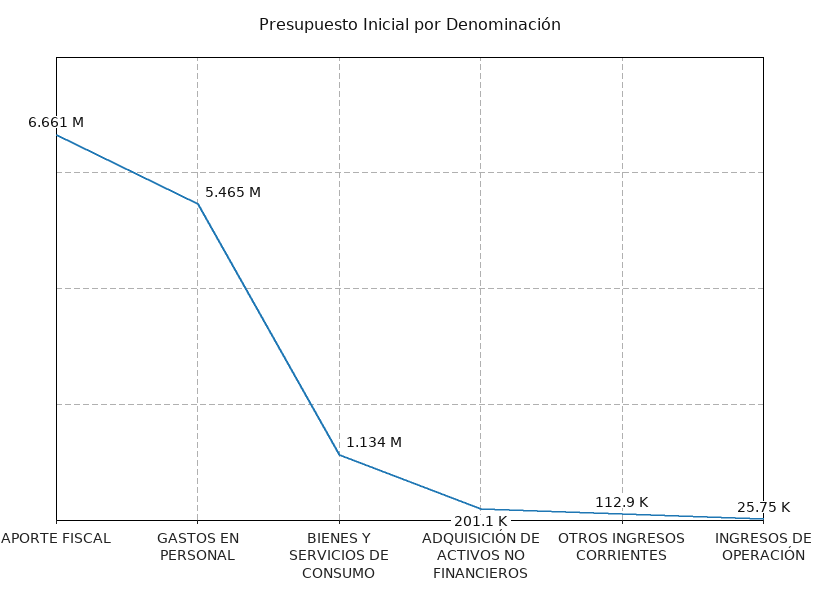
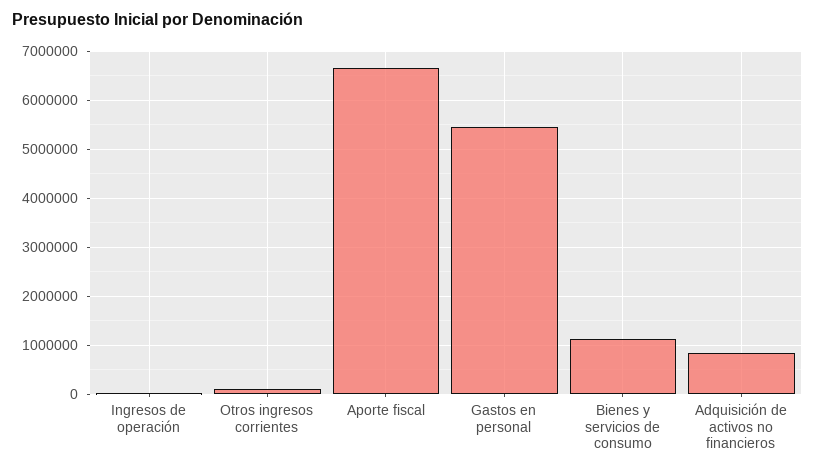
ADQUISICIÓN DE ACTIVOS NO FINANCIEROS: 201100 -> 800000

